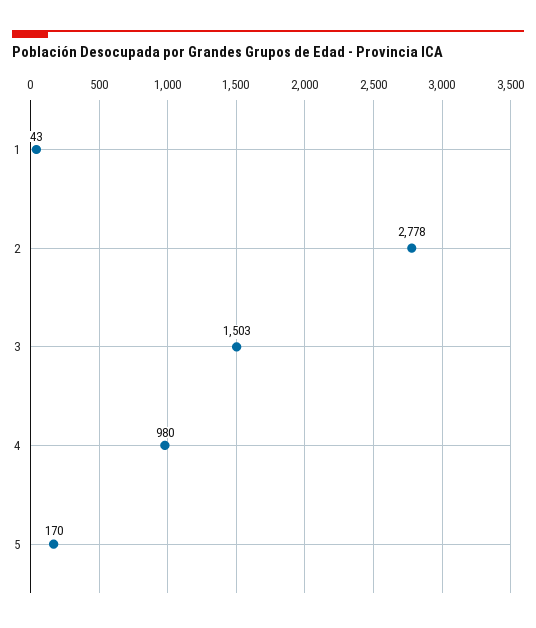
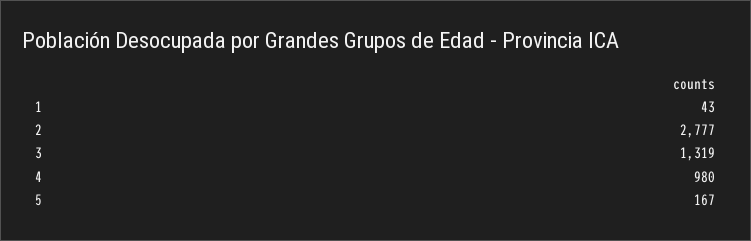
2: 2778 -> 2777
3: 1503 -> 1319
5: 170 -> 167

